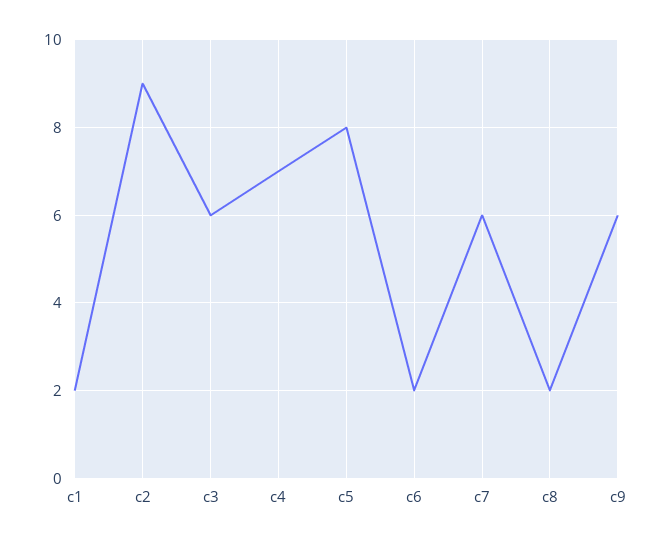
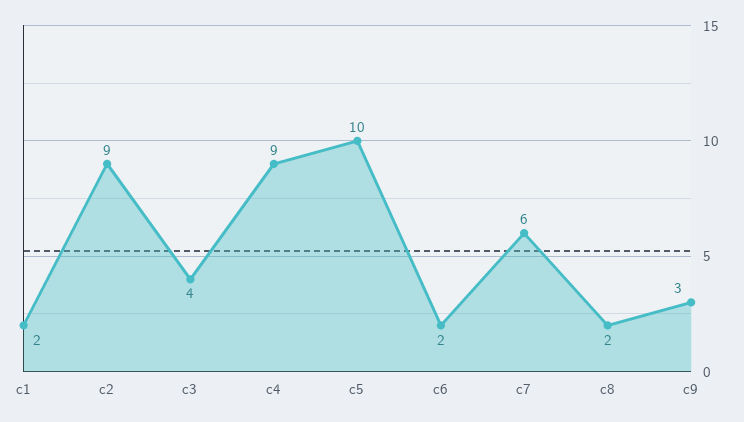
c3: 6 -> 4
c4: 7 -> 9
c5: 8 -> 10
c9: 6 -> 3

